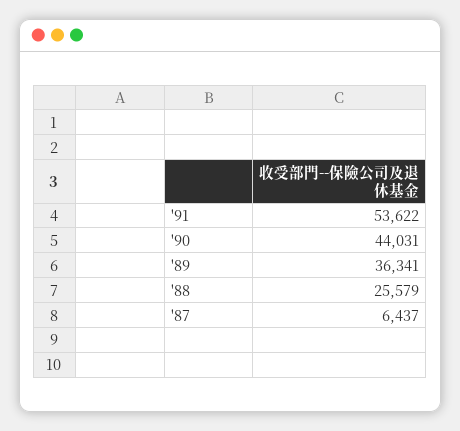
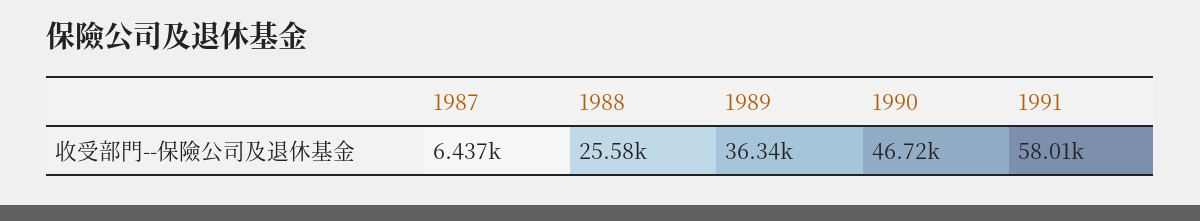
'91: 53622 -> 58010
'90: 44031 -> 46720

